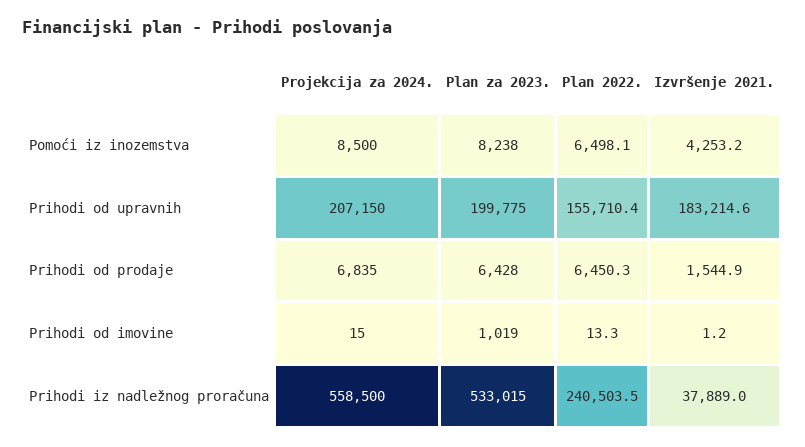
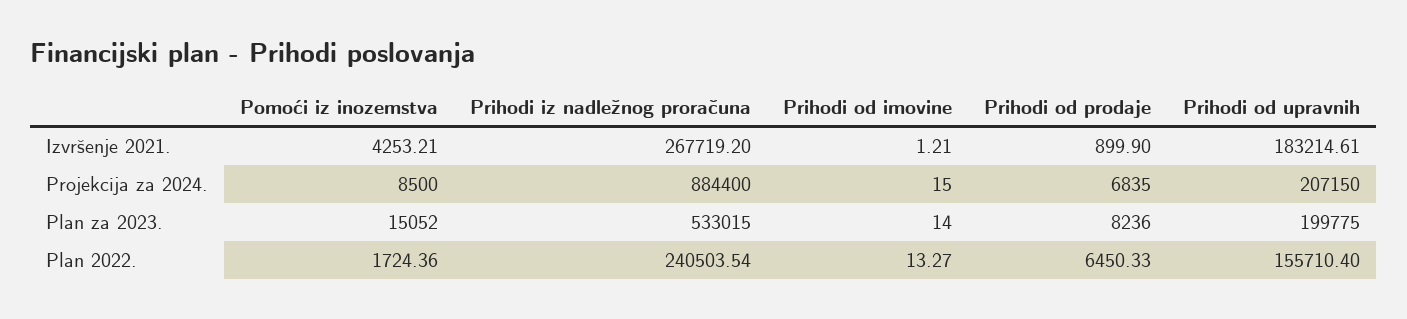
Plan za 2023., Pomoći iz inozemstva: 8238 -> 15052
Plan 2022., Pomoći iz inozemstva: 6498.1 -> 1724.36
Plan za 2023., Prihodi od prodaje: 6428 -> 8236
Izvršenje 2021., Prihodi od prodaje: 1544.9 -> 899.9
Plan za 2023., Prihodi od imovine: 1019 -> 14
Projekcija za 2024., Prihodi iz nadležnog proračuna: 558500 -> 884400
Izvršenje 2021., Prihodi iz nadležnog proračuna: 37889 -> 267719.2

